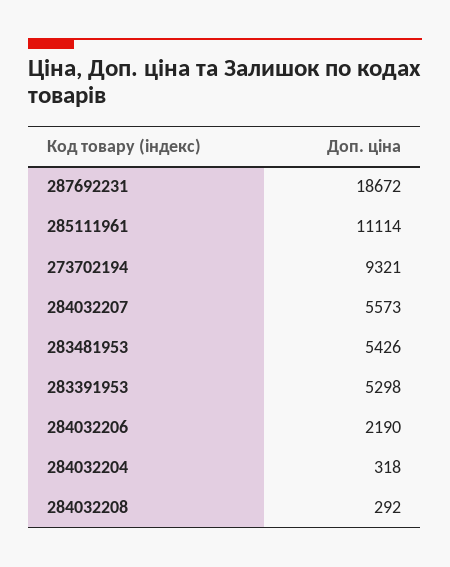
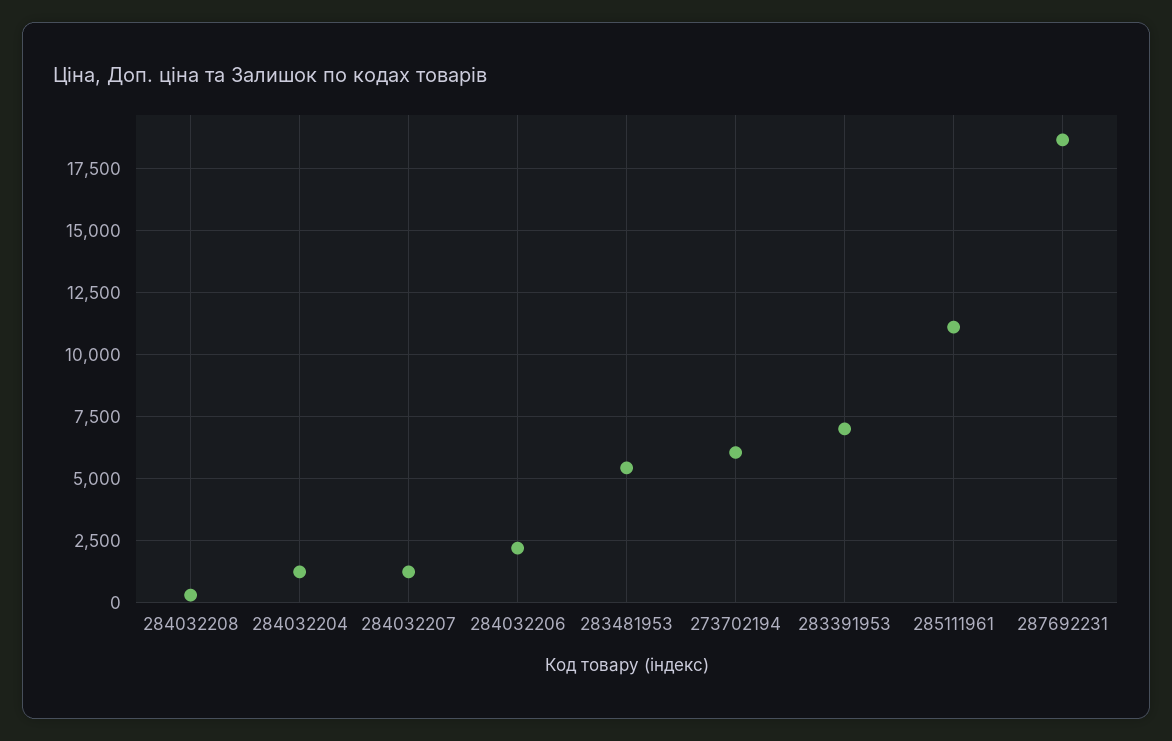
273702194: 9321 -> 6000
284032207: 5573 -> 1250
283391953: 5298 -> 7000
284032204: 318 -> 1250

